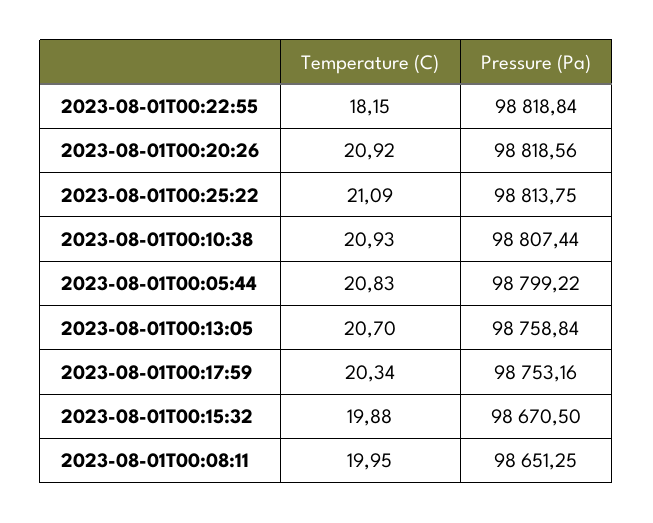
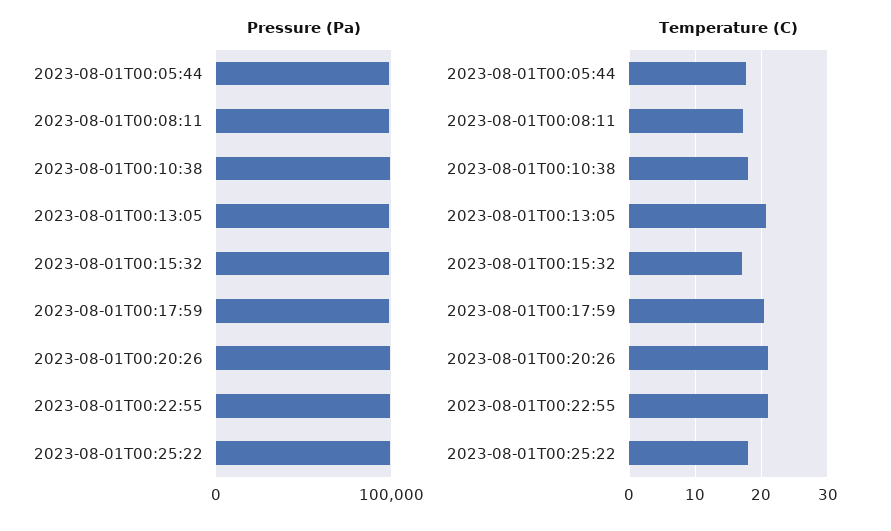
Temperature (C), 2023-08-01T00:22:55: 18.15 -> 21
Temperature (C), 2023-08-01T00:25:22: 21.09 -> 18
Temperature (C), 2023-08-01T00:10:38: 20.93 -> 18
Temperature (C), 2023-08-01T00:05:44: 20.83 -> 18
Temperature (C), 2023-08-01T00:15:32: 19.88 -> 17
Temperature (C), 2023-08-01T00:08:11: 19.95 -> 17

